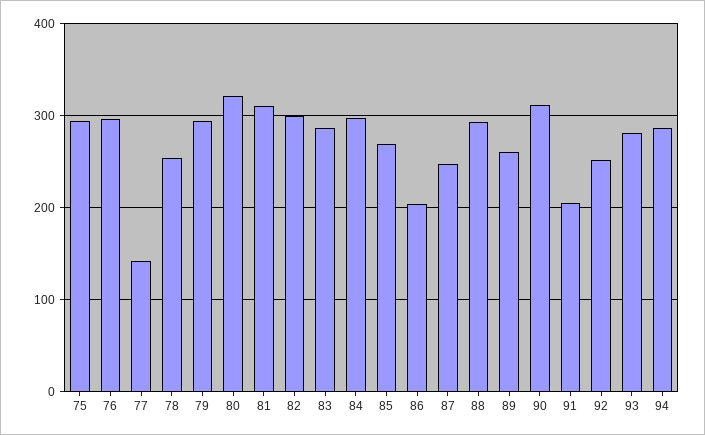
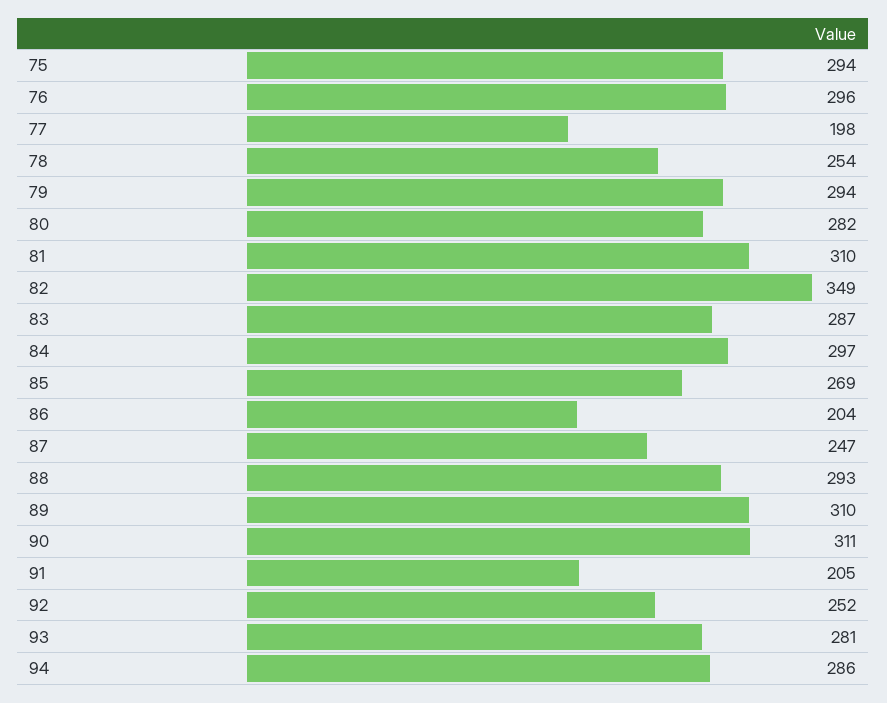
77: 140 -> 198
80: 320 -> 282
82: 300 -> 349
89: 260 -> 310

